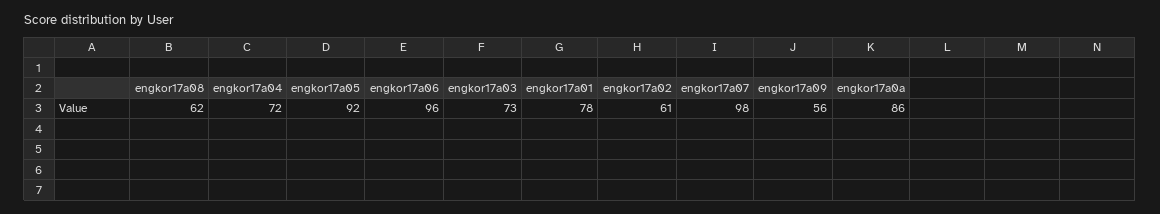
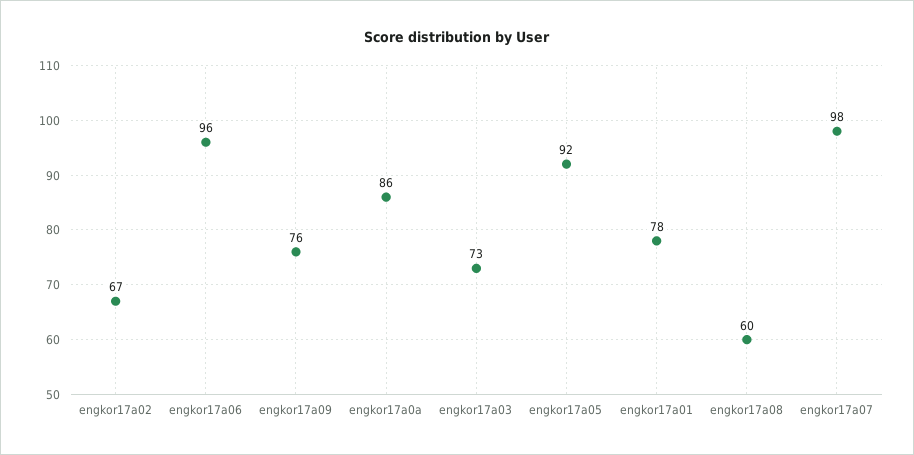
engkor17a08: 62 -> 60
engkor17a04: 72 -> none
engkor17a02: 61 -> 67
engkor17a09: 56 -> 76

